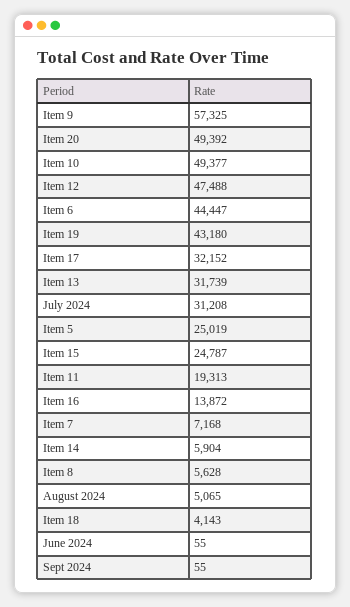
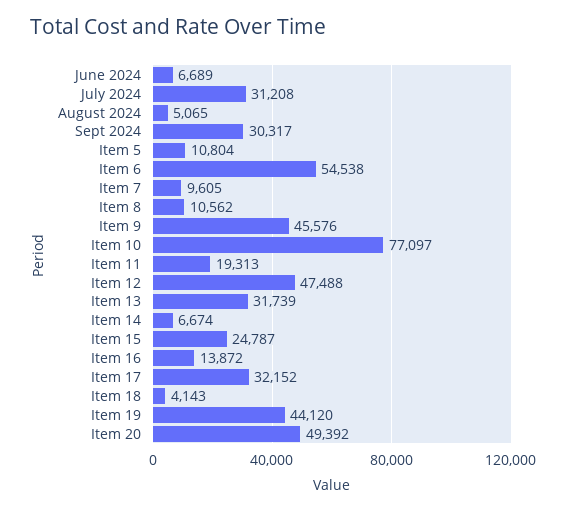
Item 9: 57325 -> 45576
Item 10: 49377 -> 77097
Item 6: 44447 -> 54538
Item 19: 43180 -> 44120
Item 5: 25019 -> 10804
Item 7: 7168 -> 9605
Item 14: 5904 -> 6674
Item 8: 5628 -> 10562
June 2024: 55 -> 6689
Sept 2024: 55 -> 30317

